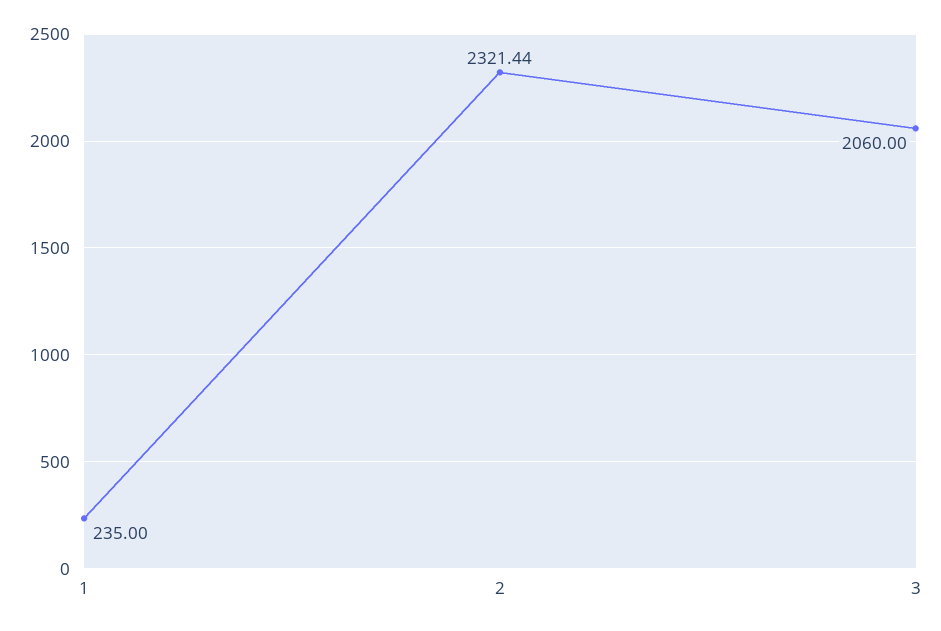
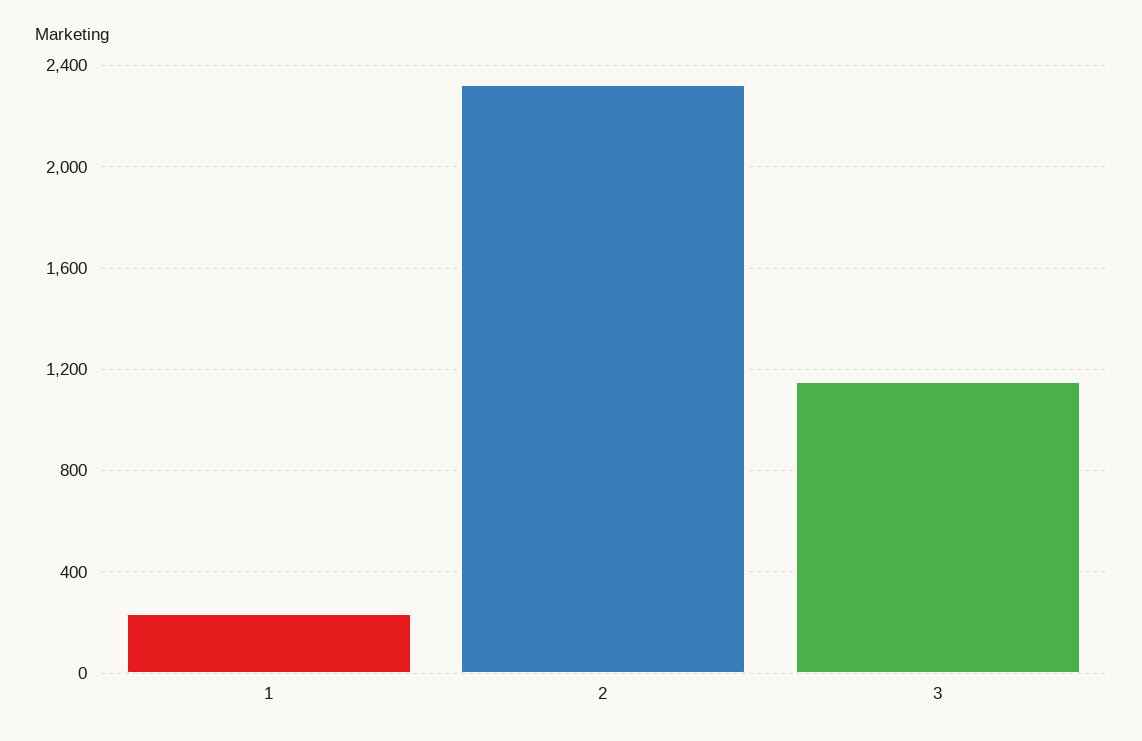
3: 2060 -> 1150

